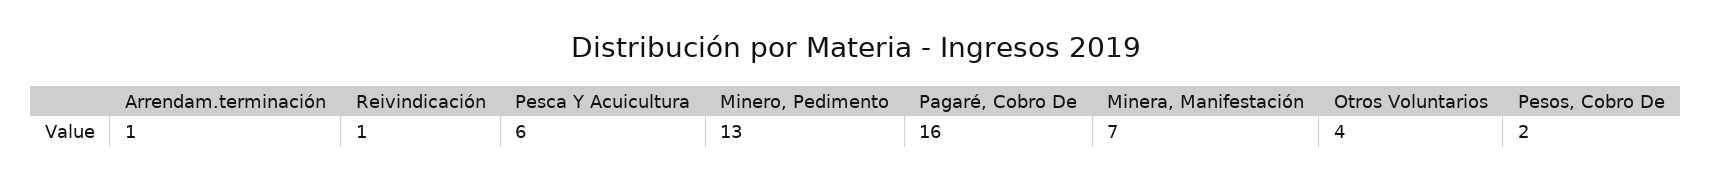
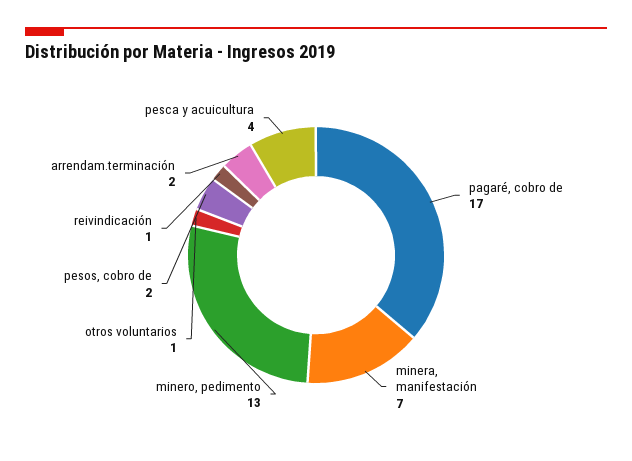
Arrendam.terminación: 1 -> 2
Pesca Y Acuicultura: 6 -> 4
Pagaré, Cobro De: 16 -> 17
Otros Voluntarios: 4 -> 1

